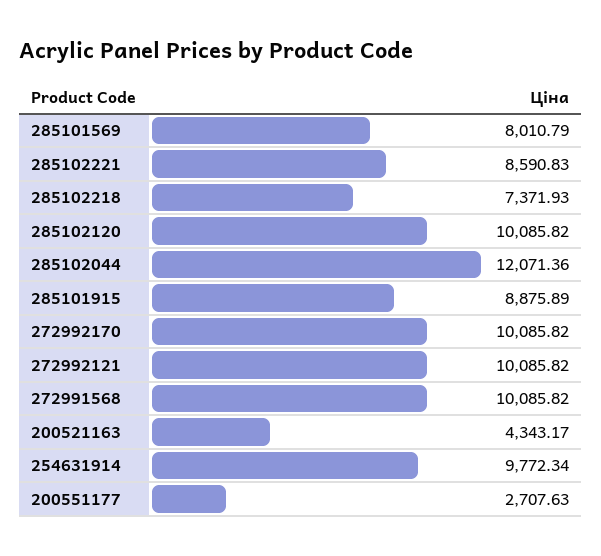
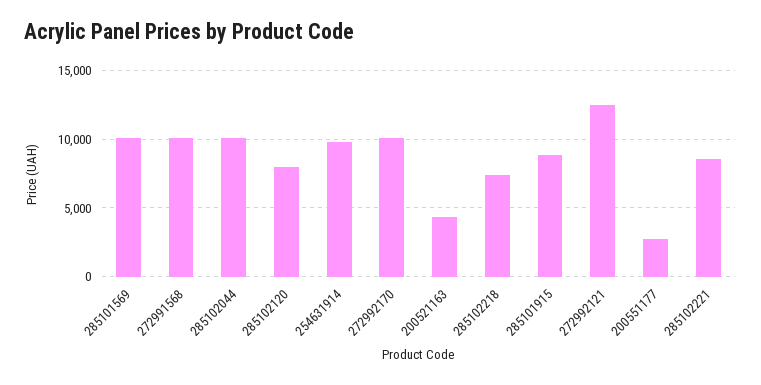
285101569: 8010.79 -> 10000
285102120: 10085.82 -> 8000
285102044: 12071.36 -> 10000
272992121: 10085.82 -> 12500

